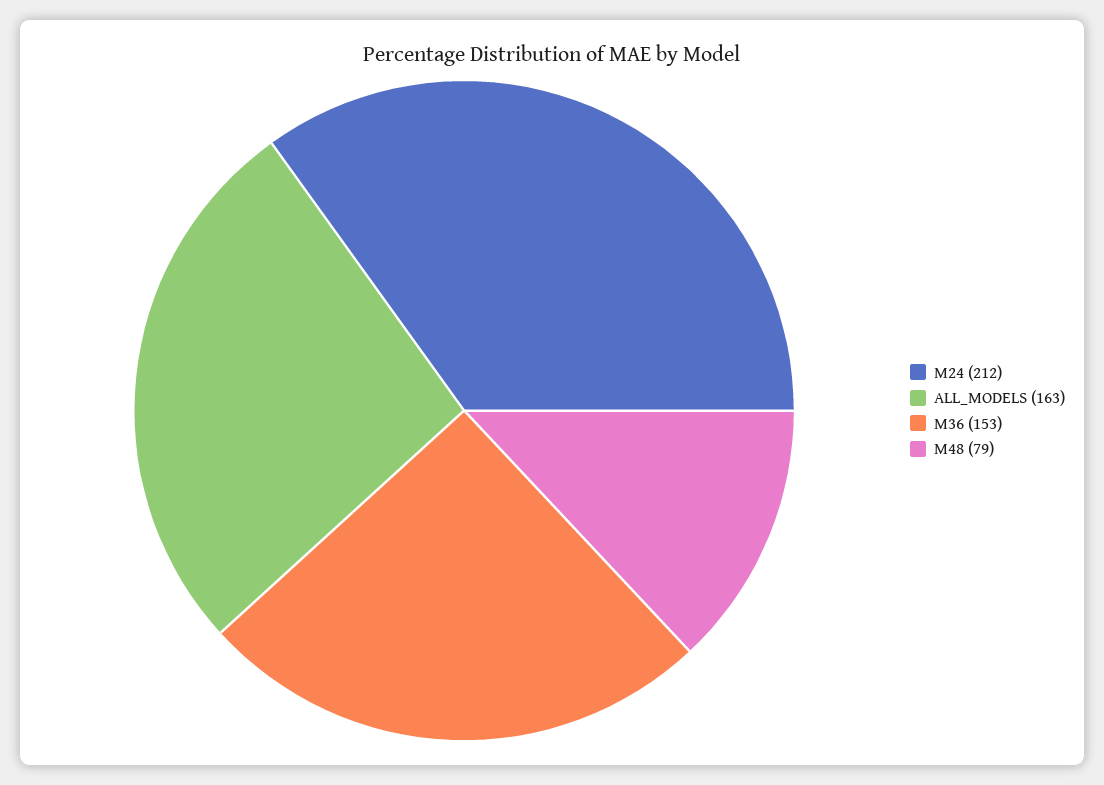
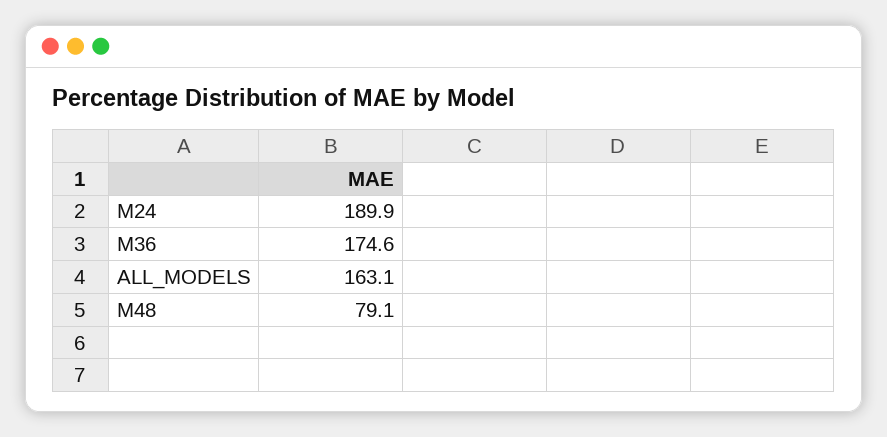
M24: 212 -> 189.9
M36: 153 -> 174.6

